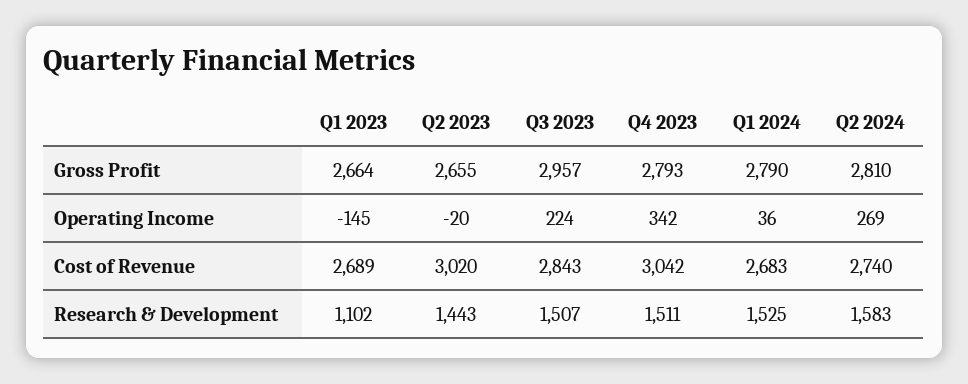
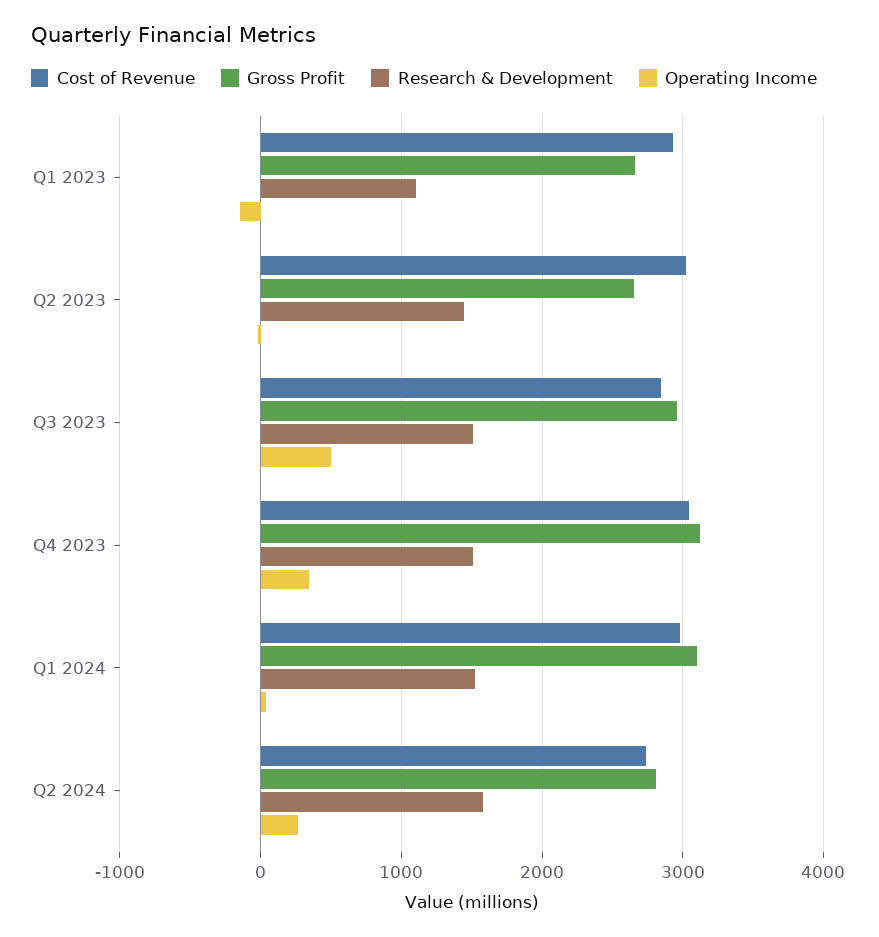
Gross Profit, Q4 2023: 2793 -> 3100
Gross Profit, Q1 2024: 2790 -> 3100
Operating Income, Q3 2023: 224 -> 500
Cost of Revenue, Q1 2023: 2689 -> 2900
Cost of Revenue, Q1 2024: 2683 -> 3000

